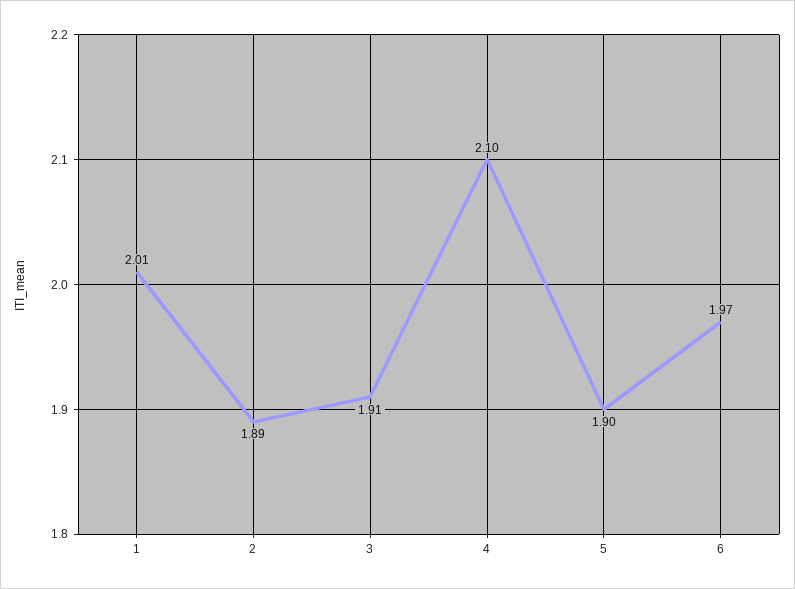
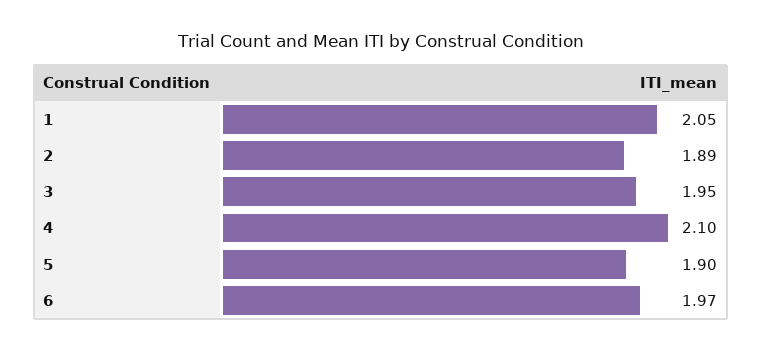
1: 2.01 -> 2.05
3: 1.91 -> 1.95

